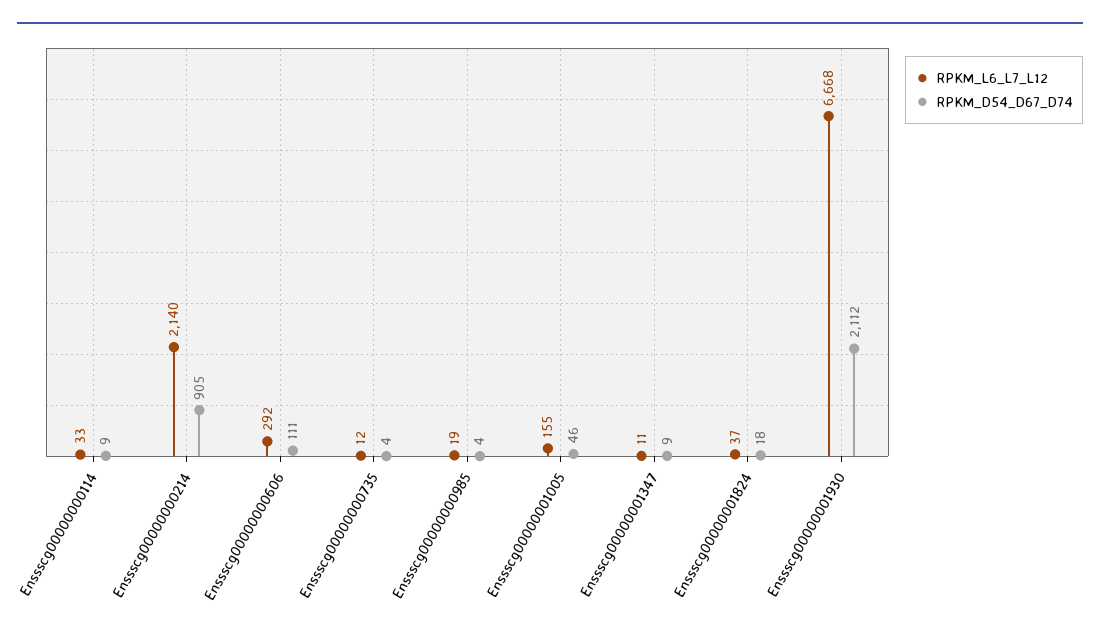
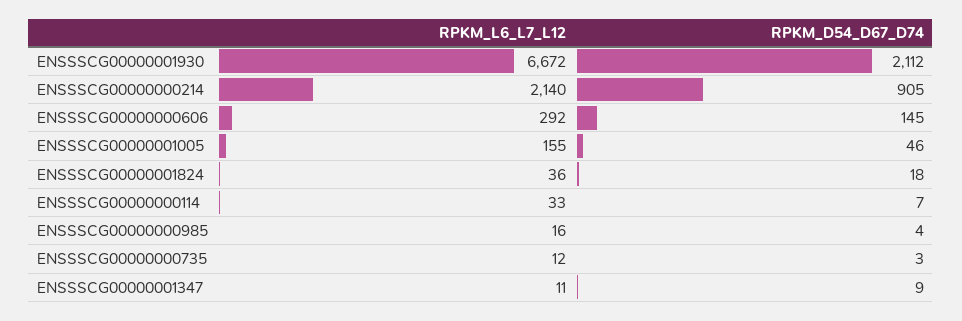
RPKM_D54_D67_D74, Enssscg00000000114: 9 -> 7
RPKM_D54_D67_D74, Enssscg00000000606: 111 -> 145
RPKM_D54_D67_D74, Enssscg00000000735: 4 -> 3
RPKM_L6_L7_L12, Enssscg00000000985: 19 -> 16
RPKM_L6_L7_L12, Enssscg00000001824: 37 -> 36
RPKM_L6_L7_L12, Enssscg00000001930: 6668 -> 6672

